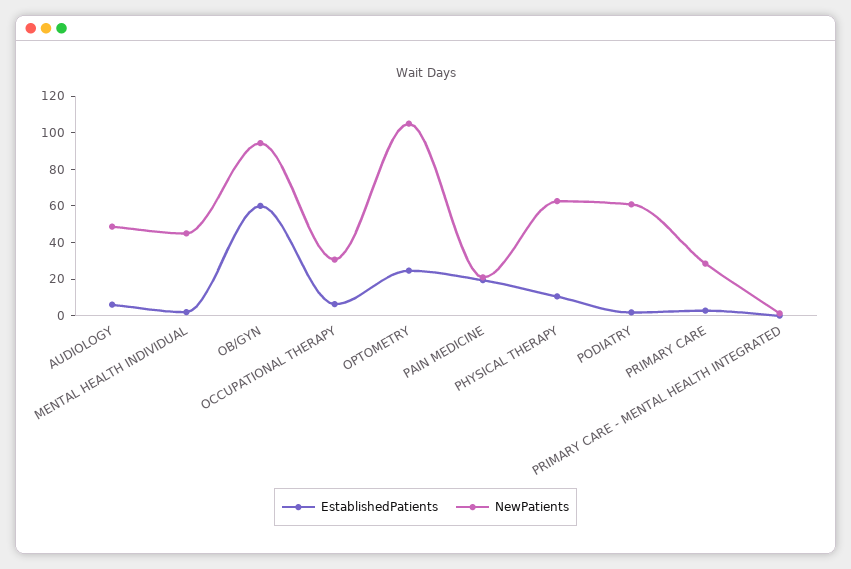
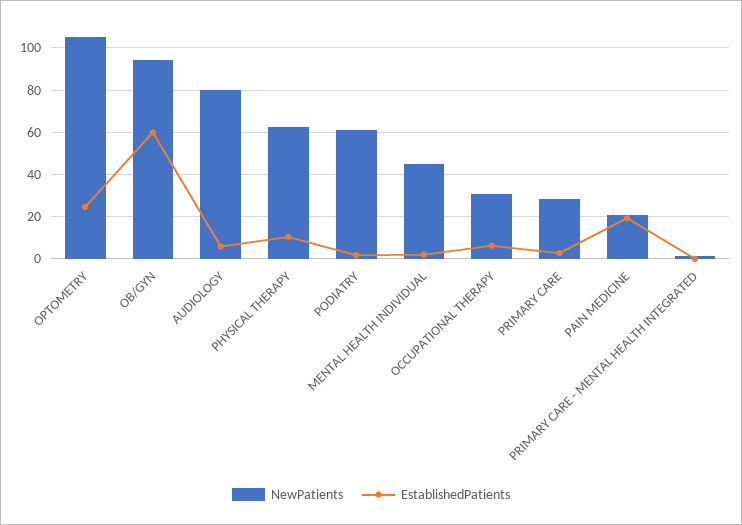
NewPatients, AUDIOLOGY: 50 -> 80

